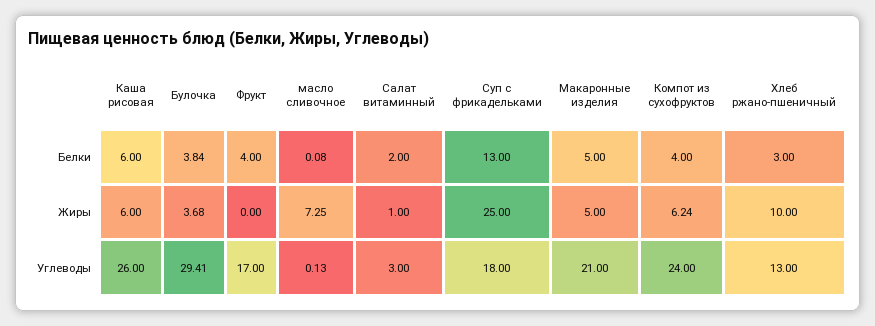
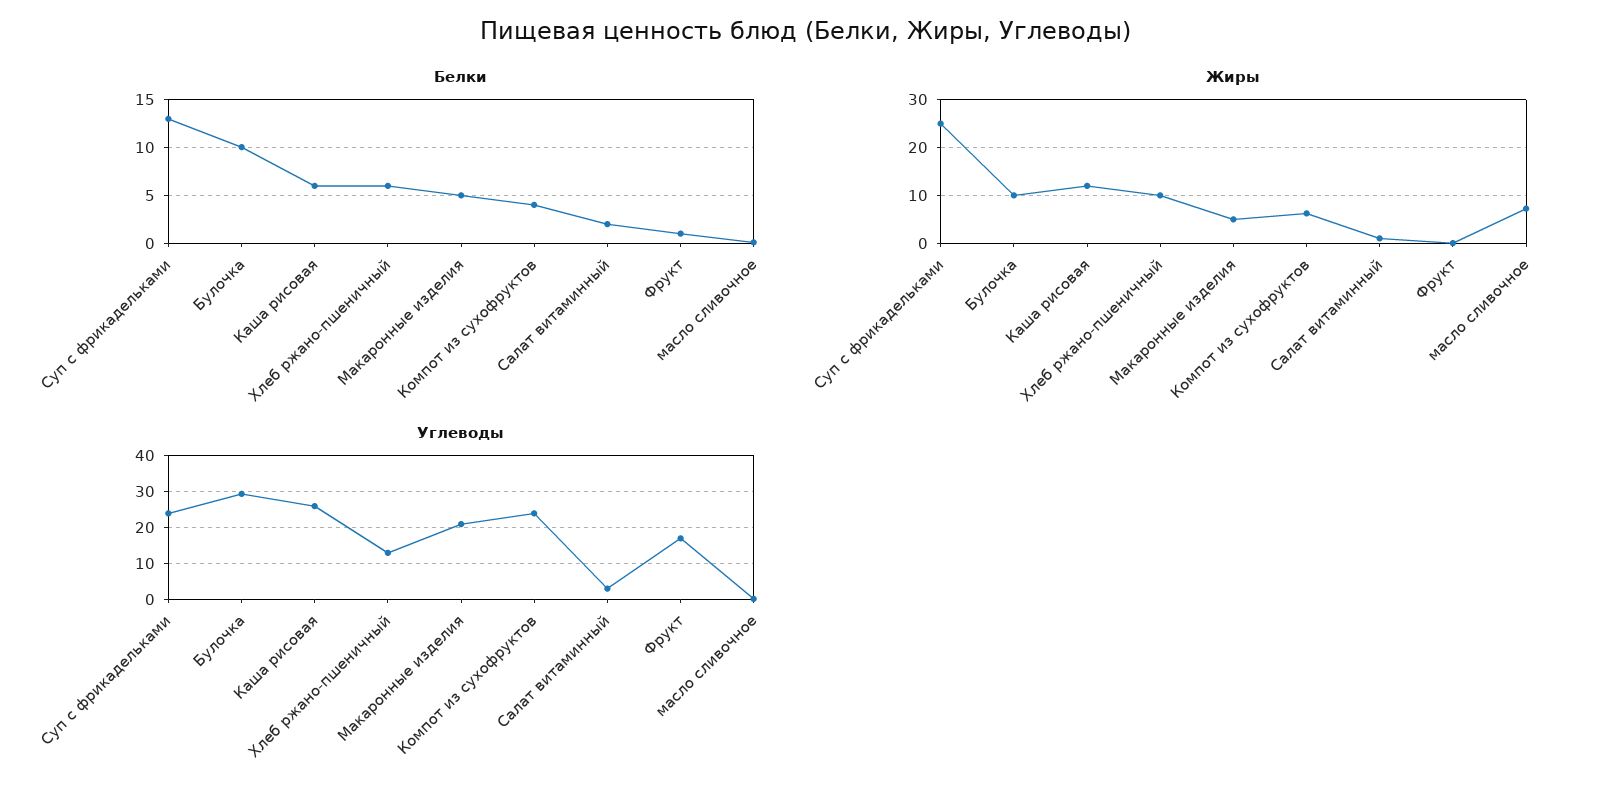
Белки, Булочка: 3.84 -> 10
Белки, Фрукт: 4 -> 1
Белки, Хлеб ржано-пшеничный: 3 -> 6
Жиры, Каша рисовая: 6 -> 12
Жиры, Булочка: 3.68 -> 10
Углеводы, Суп с фрикадельками: 18 -> 24

